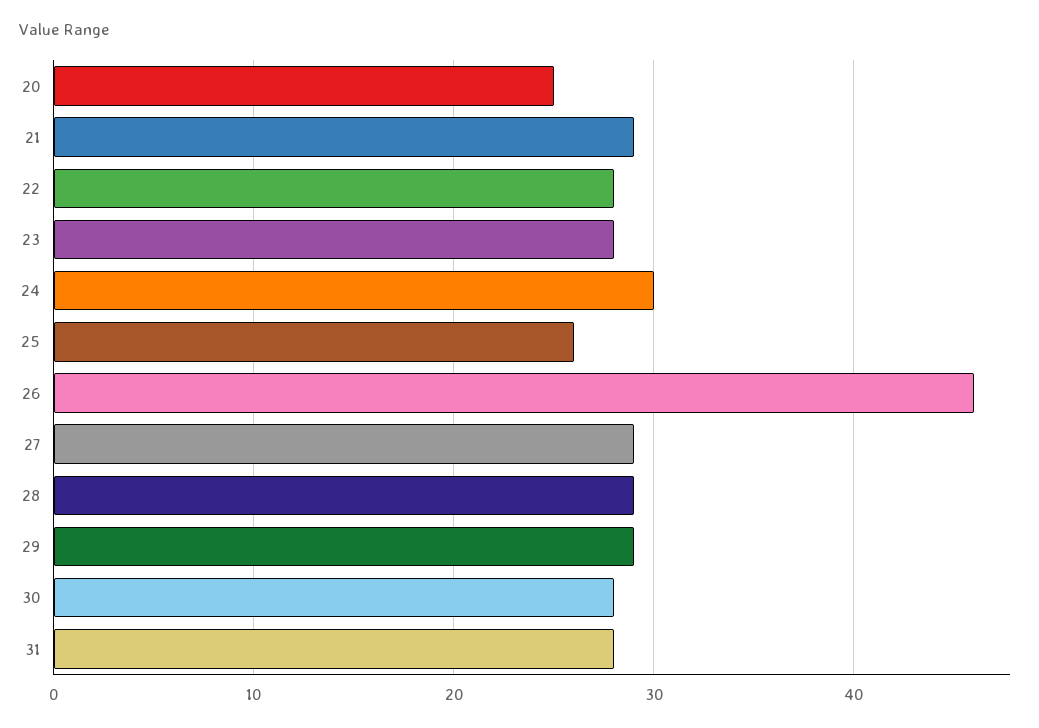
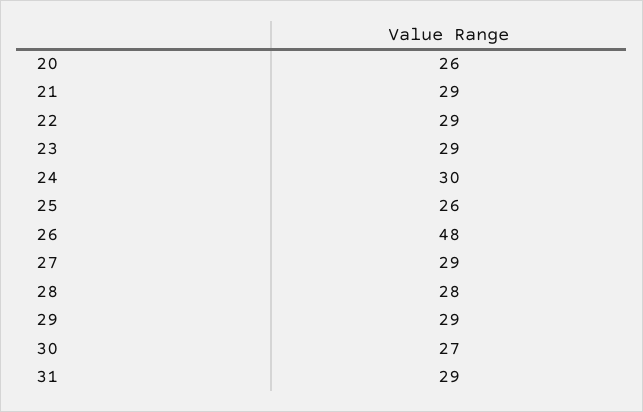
20: 25 -> 26
22: 28 -> 29
23: 28 -> 29
26: 46 -> 48
28: 29 -> 28
30: 28 -> 27
31: 28 -> 29

